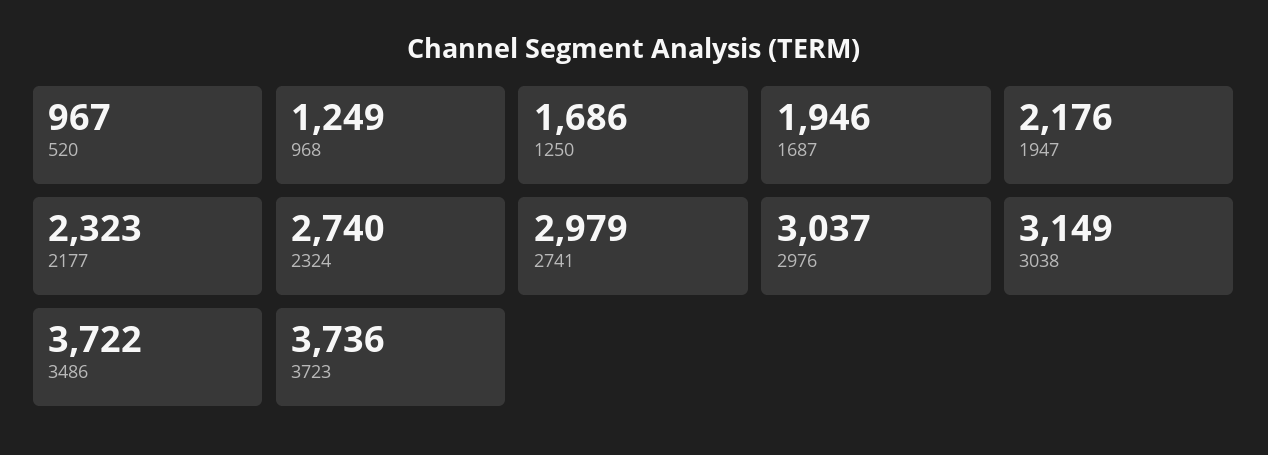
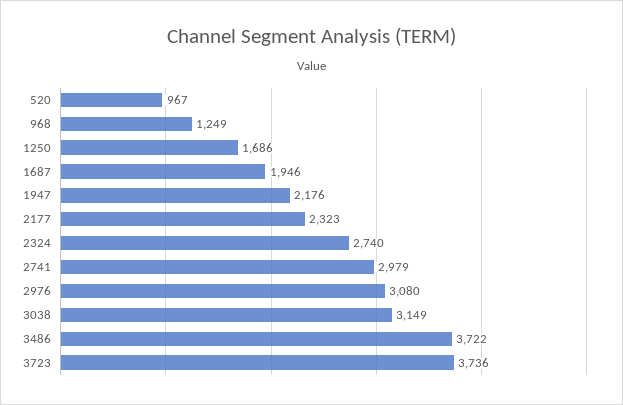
2976: 3037 -> 3080

